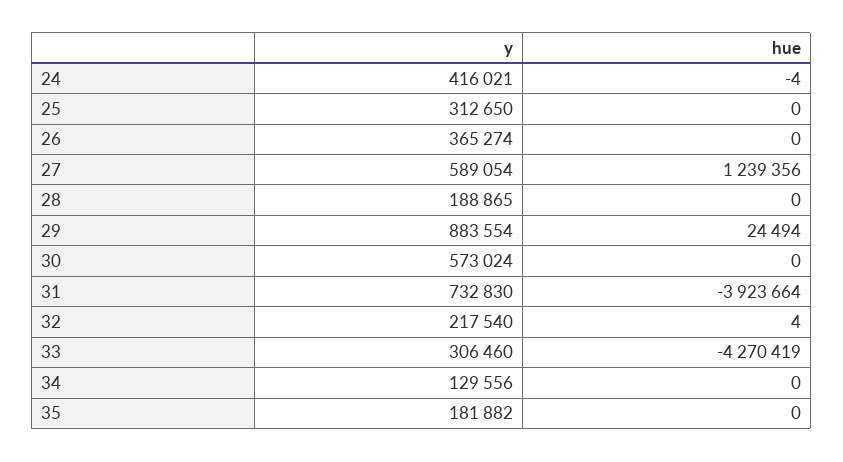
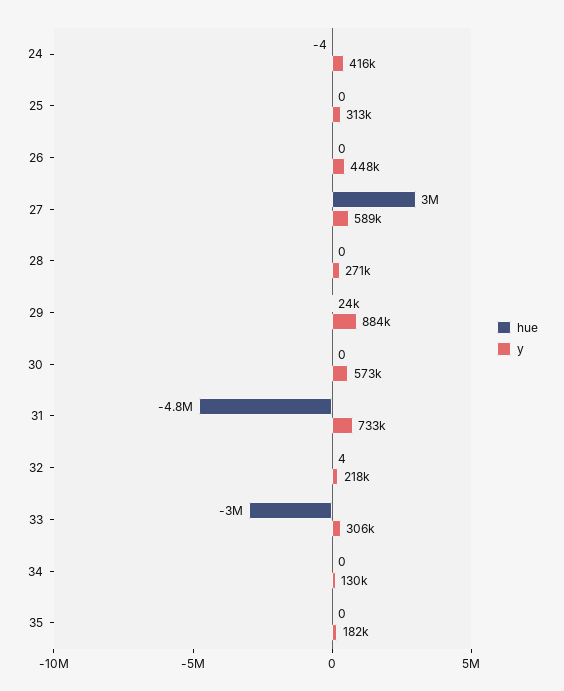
y, 26: 365274 -> 448000
hue, 27: 1239356 -> 3000000
y, 28: 188865 -> 271000
hue, 31: -3923664 -> -4800000
hue, 33: -4270419 -> -3000000

